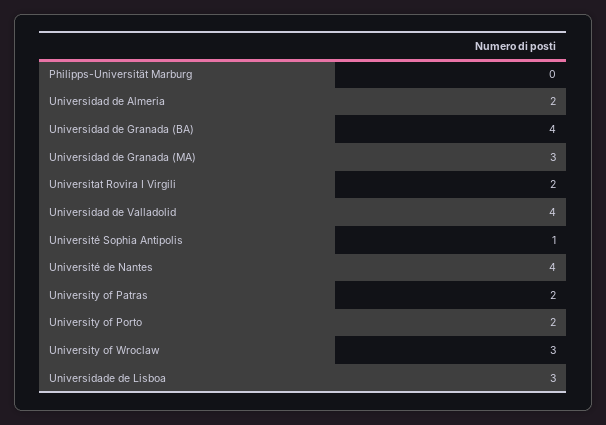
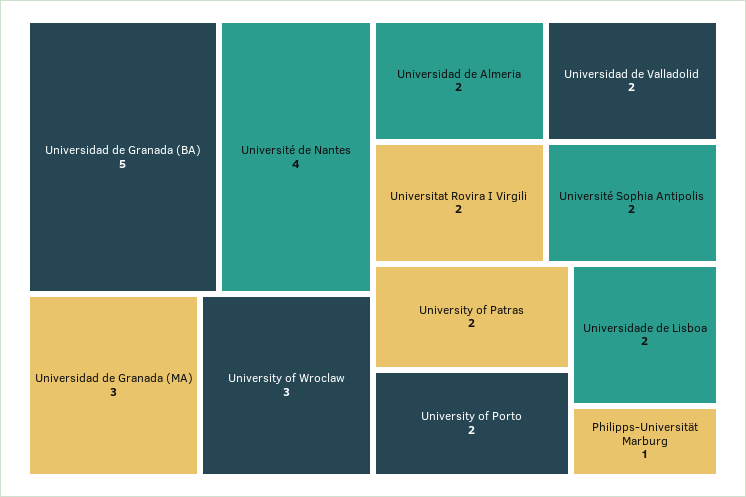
Philipps-Universität Marburg: 0 -> 1
Universidad de Granada (BA): 4 -> 5
Universidad de Valladolid: 4 -> 2
Université Sophia Antipolis: 1 -> 2
Universidade de Lisboa: 3 -> 2

